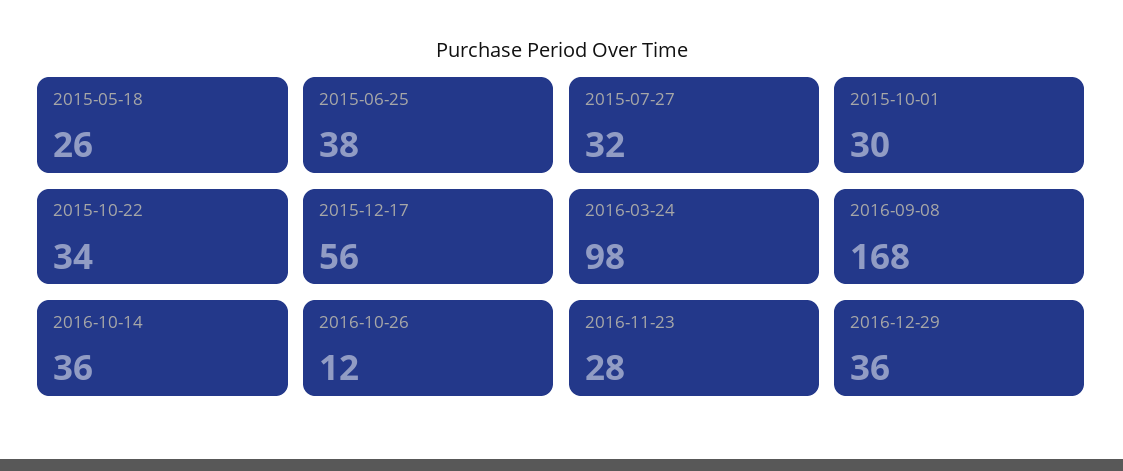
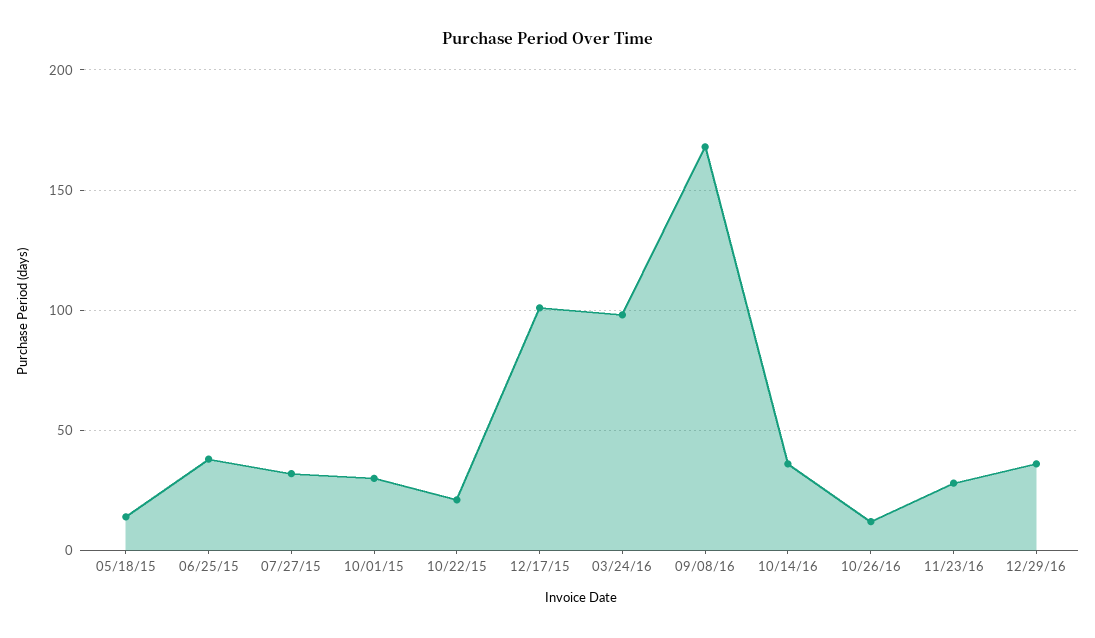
2015-05-18: 26 -> 15
2015-10-22: 34 -> 20
2015-12-17: 56 -> 100

